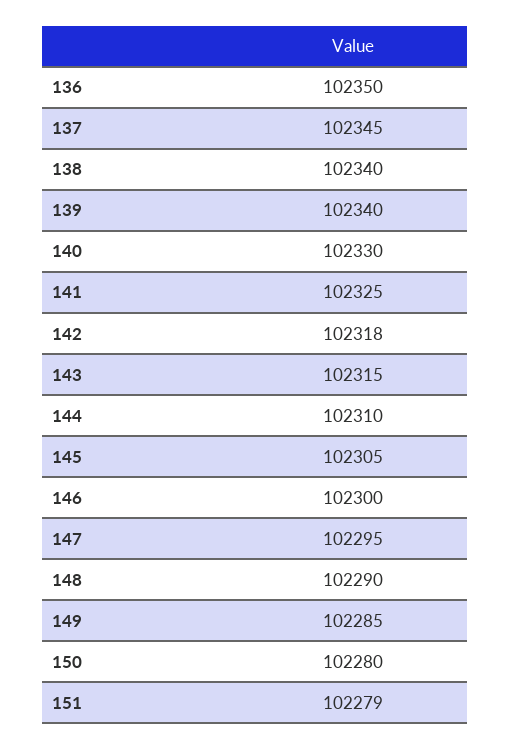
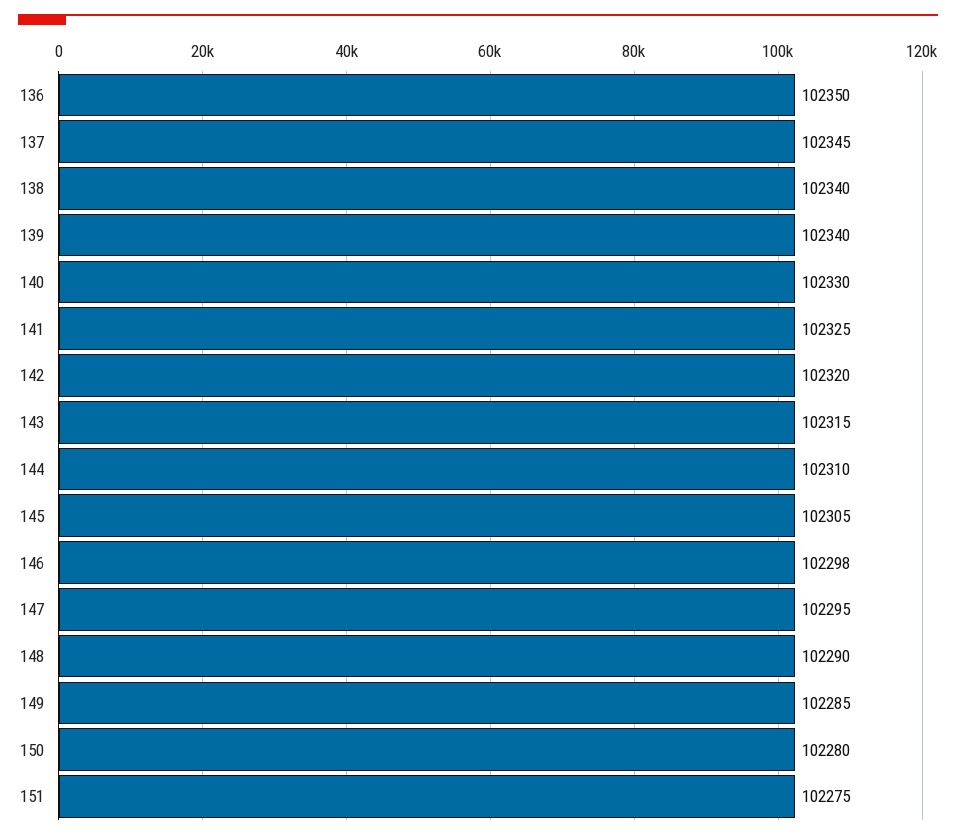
142: 102318 -> 102320
146: 102300 -> 102298
151: 102279 -> 102275

